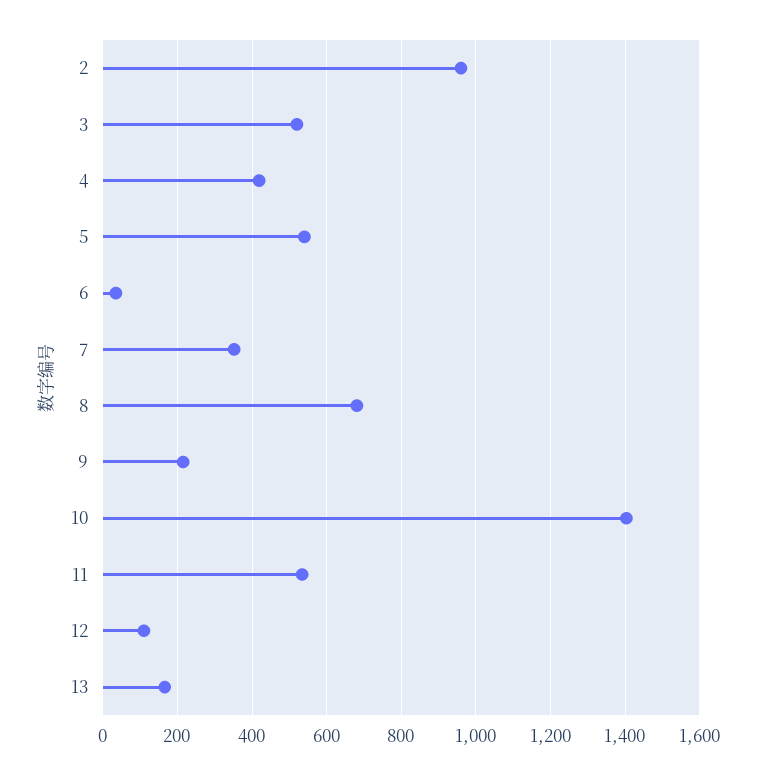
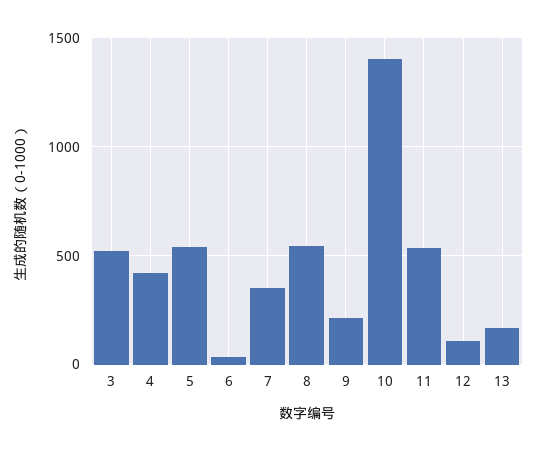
2: 960 -> none
8: 680 -> 550

